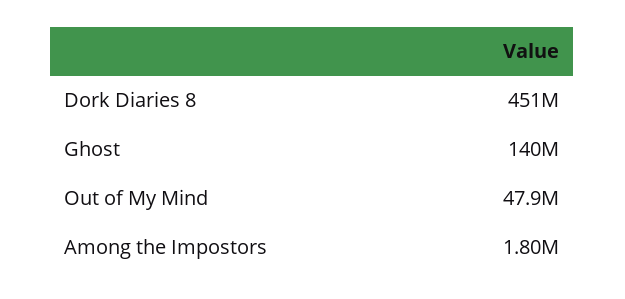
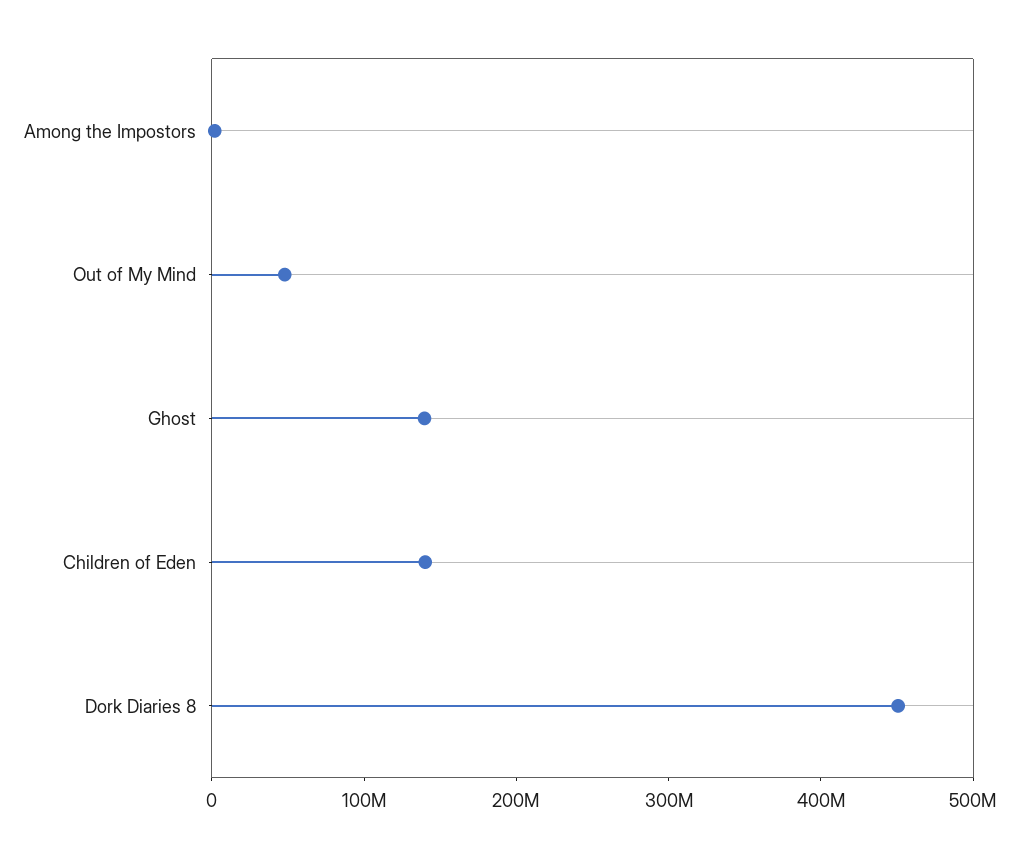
Children of Eden: none -> 140000000

